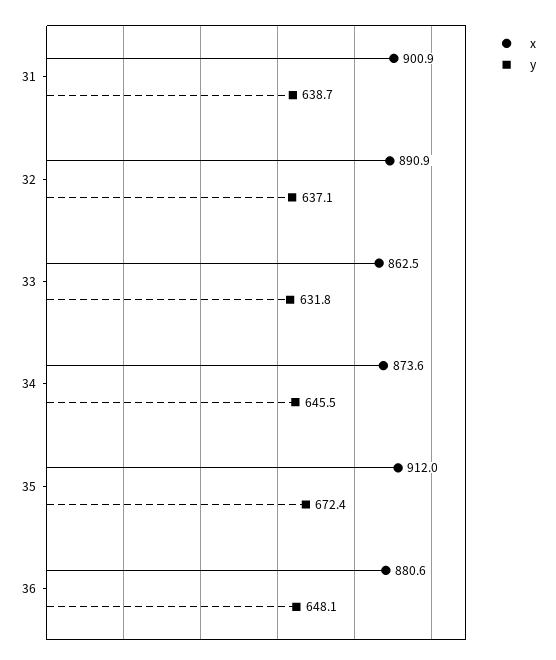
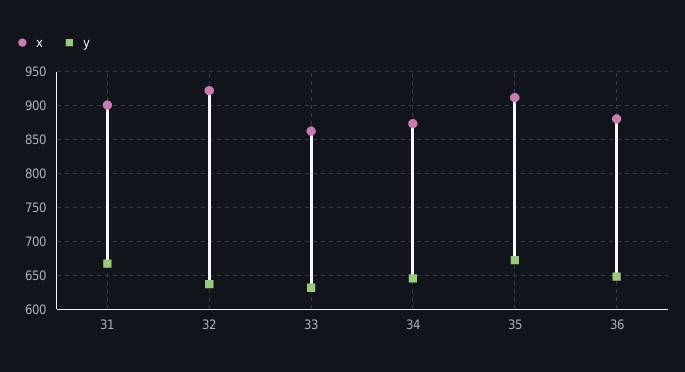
y, 31: 638.7 -> 670
x, 32: 890.9 -> 920

